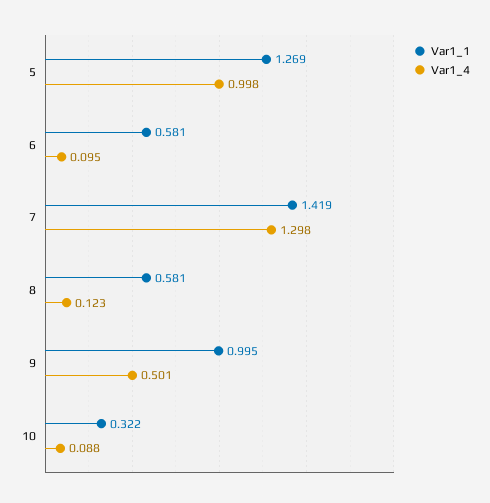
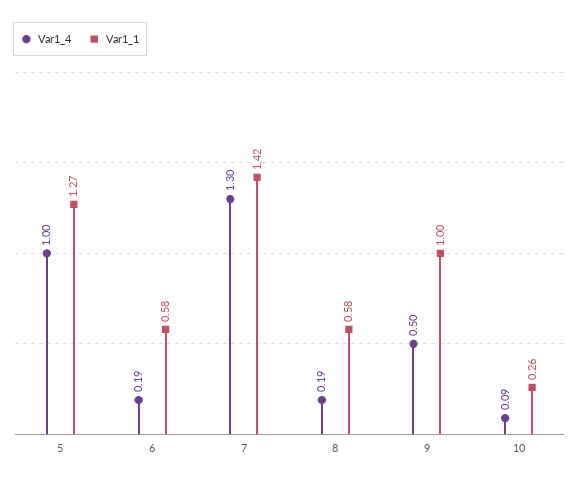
Var1_4, 6: 0.095 -> 0.19
Var1_4, 8: 0.123 -> 0.19
Var1_1, 10: 0.322 -> 0.26

